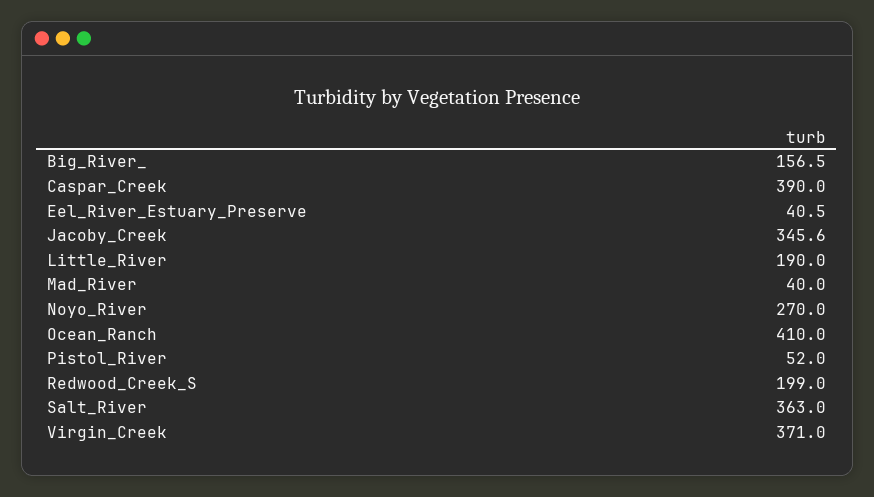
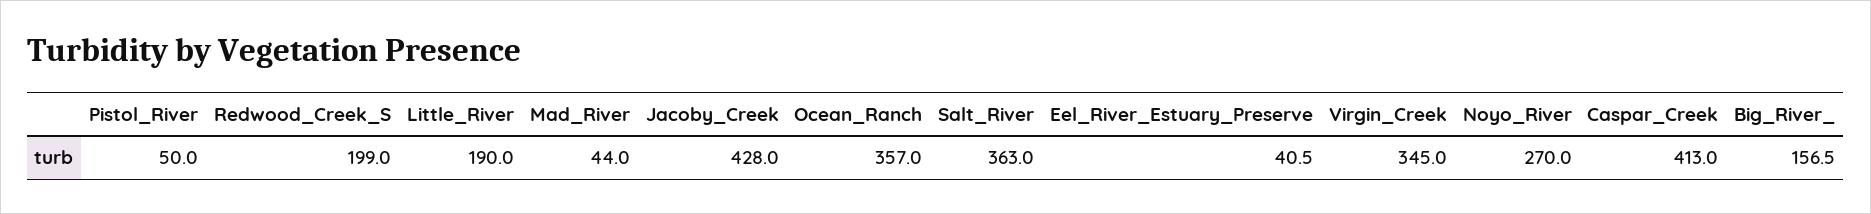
Caspar_Creek: 390 -> 413
Jacoby_Creek: 345.6 -> 428
Mad_River: 40 -> 44
Ocean_Ranch: 410 -> 357
Pistol_River: 52 -> 50
Virgin_Creek: 371 -> 345

